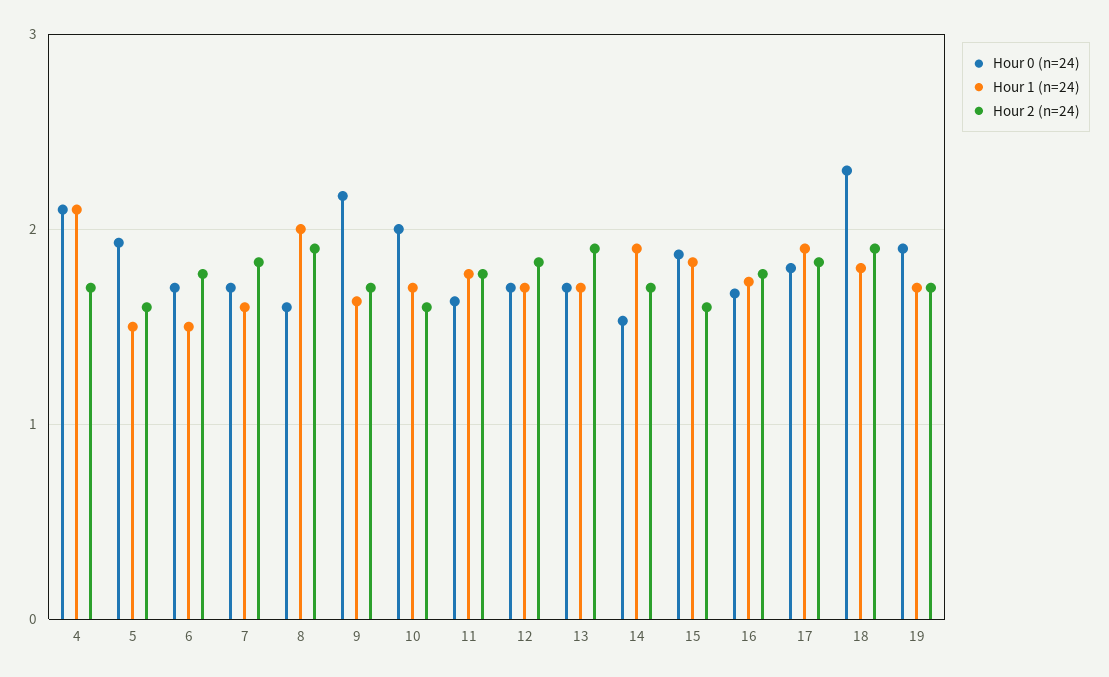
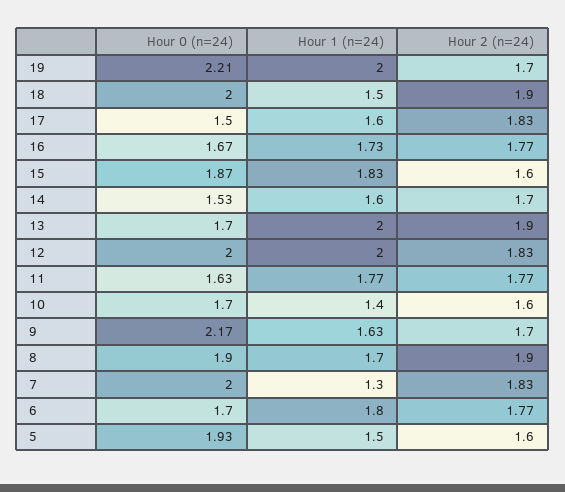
Hour 0 (n=24), 4: 2.1 -> none
Hour 1 (n=24), 4: 2.1 -> none
Hour 2 (n=24), 4: 1.7 -> none
Hour 1 (n=24), 6: 1.5 -> 1.8
Hour 0 (n=24), 7: 1.7 -> 2
Hour 1 (n=24), 7: 1.6 -> 1.3
Hour 0 (n=24), 8: 1.6 -> 1.9
Hour 1 (n=24), 8: 2 -> 1.7
Hour 0 (n=24), 10: 2 -> 1.7
Hour 1 (n=24), 10: 1.7 -> 1.4
Hour 0 (n=24), 12: 1.7 -> 2
Hour 1 (n=24), 12: 1.7 -> 2
Hour 1 (n=24), 13: 1.7 -> 2
Hour 1 (n=24), 14: 1.9 -> 1.6
Hour 0 (n=24), 17: 1.8 -> 1.5
Hour 1 (n=24), 17: 1.9 -> 1.6
Hour 0 (n=24), 18: 2.3 -> 2
Hour 1 (n=24), 18: 1.8 -> 1.5
Hour 0 (n=24), 19: 1.9 -> 2.21
Hour 1 (n=24), 19: 1.7 -> 2

